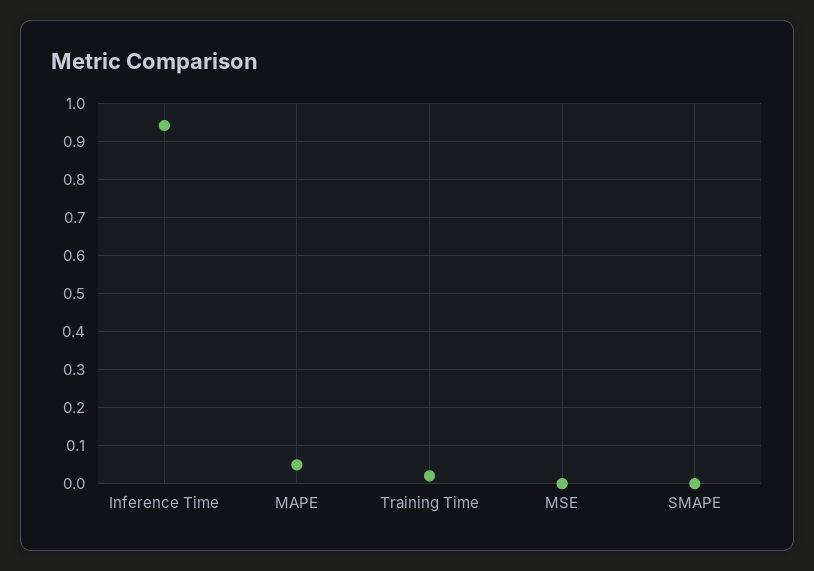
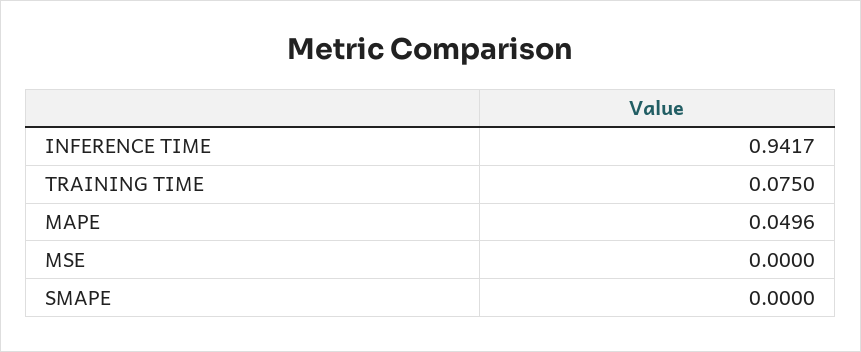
Training Time: 0.02 -> 0.075

